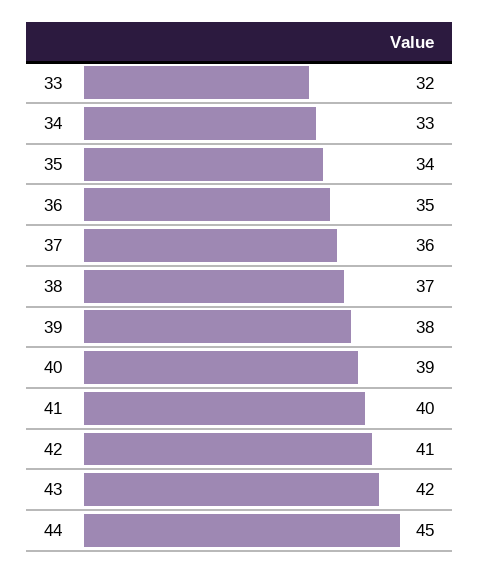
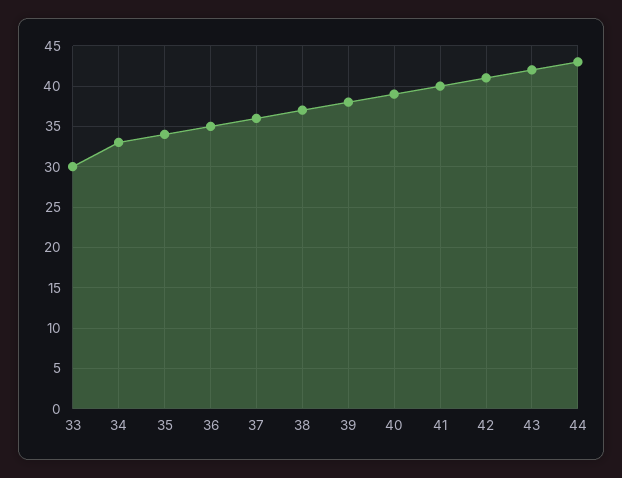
33: 32 -> 30
44: 45 -> 43

